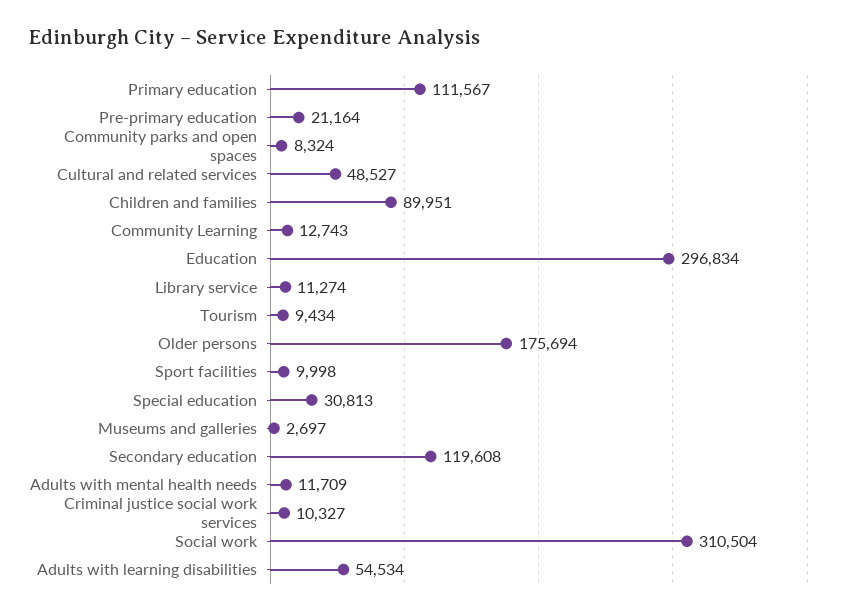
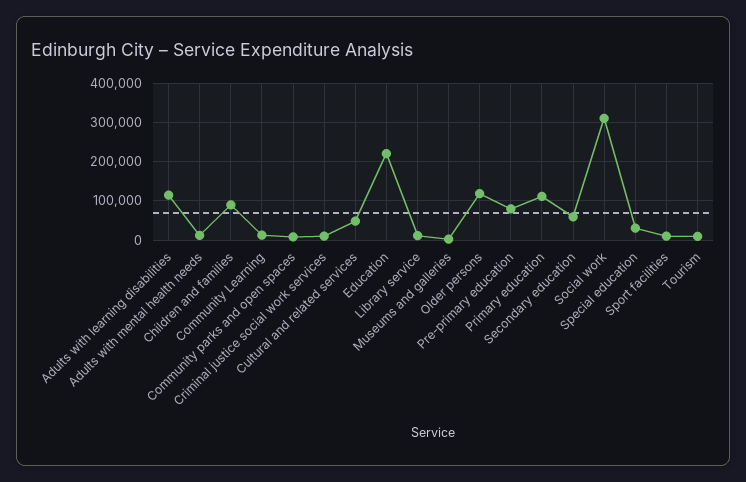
Pre-primary education: 21164 -> 80000
Education: 296834 -> 220000
Older persons: 175694 -> 120000
Secondary education: 119608 -> 60000
Adults with learning disabilities: 54534 -> 120000

